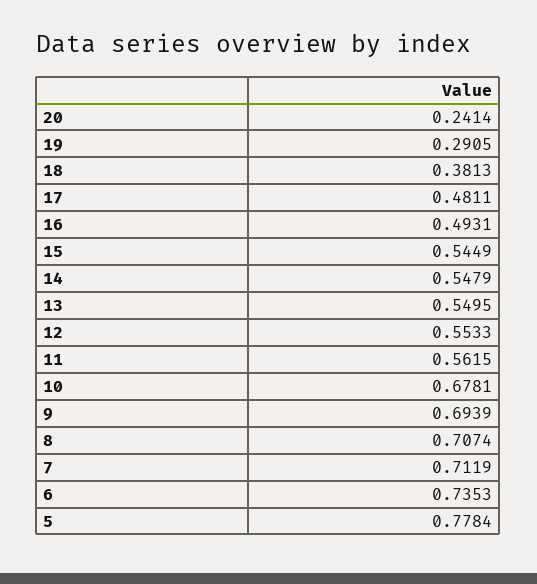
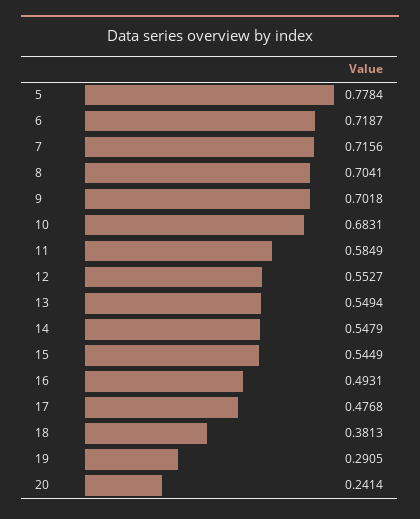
17: 0.4811 -> 0.4768
13: 0.5495 -> 0.5494
12: 0.5533 -> 0.5527
11: 0.5615 -> 0.5849
10: 0.6781 -> 0.6831
9: 0.6939 -> 0.7018
8: 0.7074 -> 0.7041
7: 0.7119 -> 0.7156
6: 0.7353 -> 0.7187

